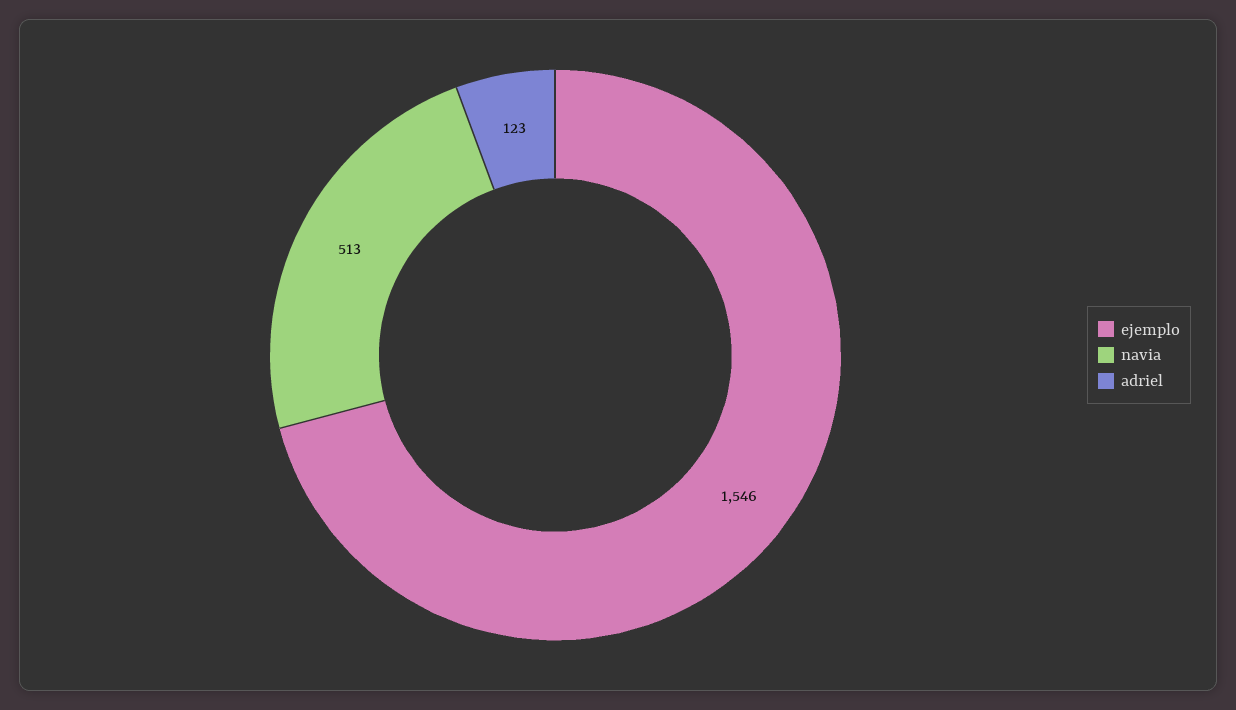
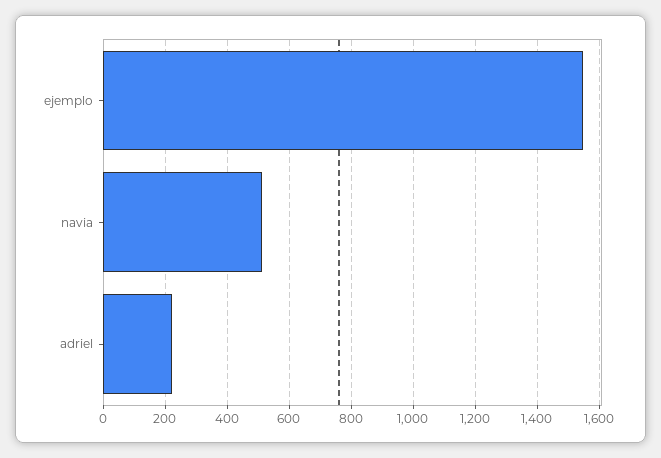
adriel: 123 -> 220

